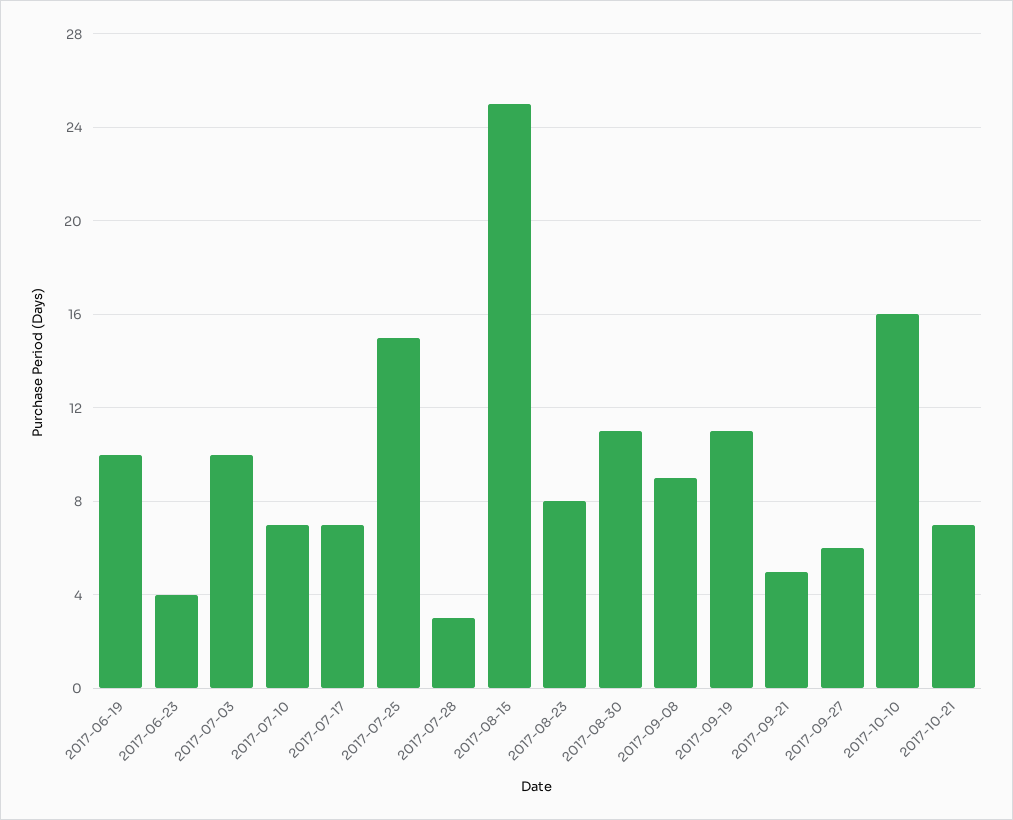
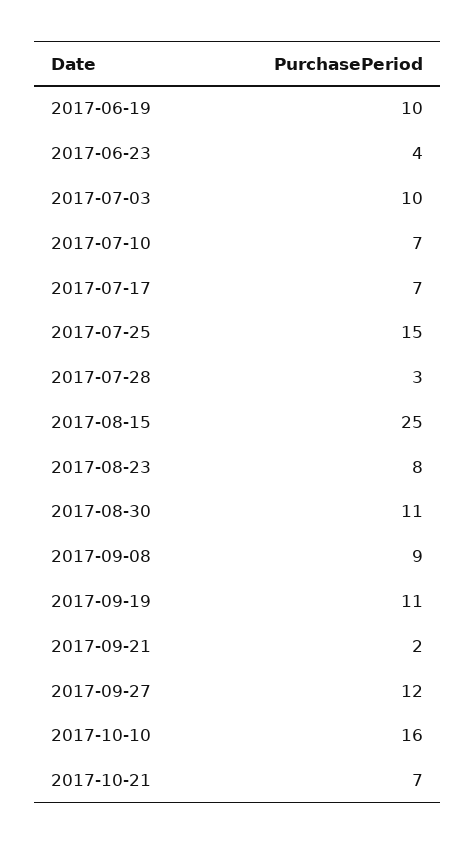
2017-09-21: 5 -> 2
2017-09-27: 6 -> 12

